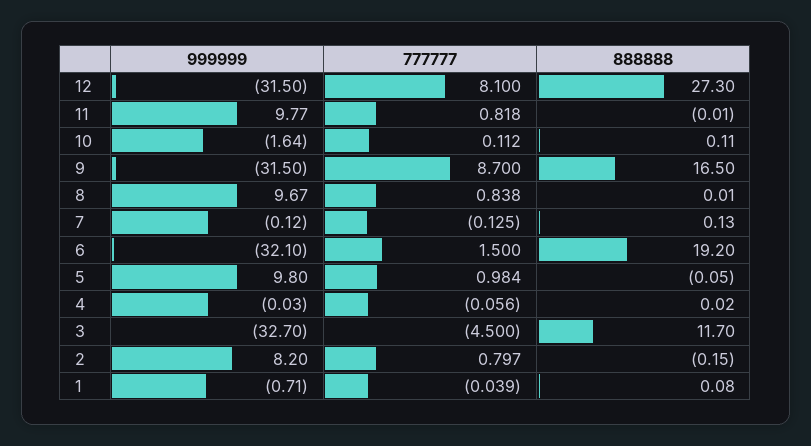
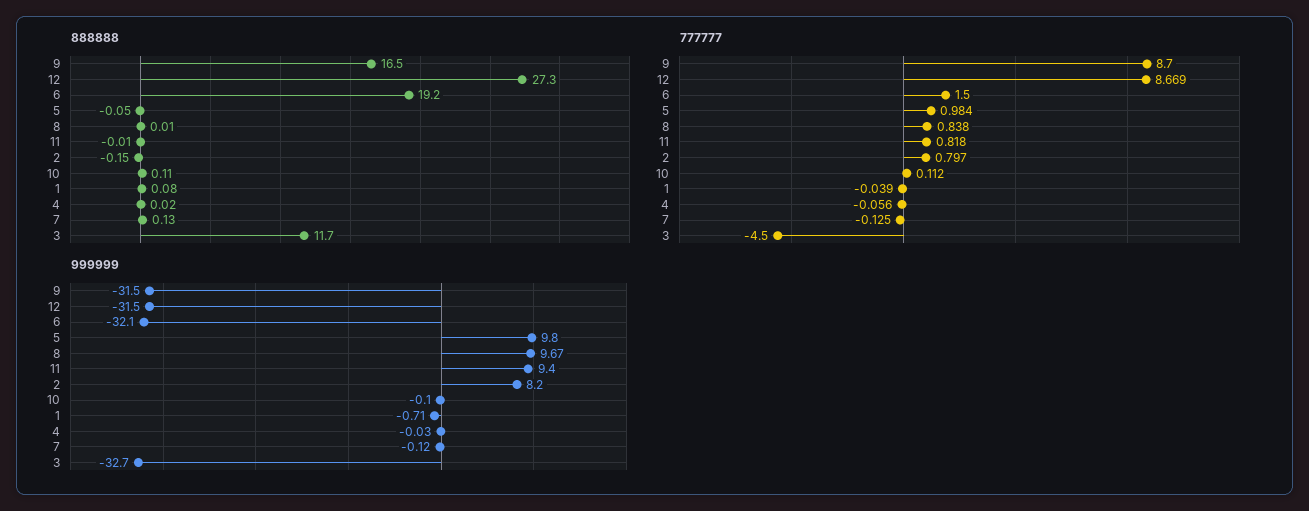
777777, 12: 8.1 -> 8.669
999999, 11: 9.77 -> 9.4
999999, 10: -1.64 -> -0.1

